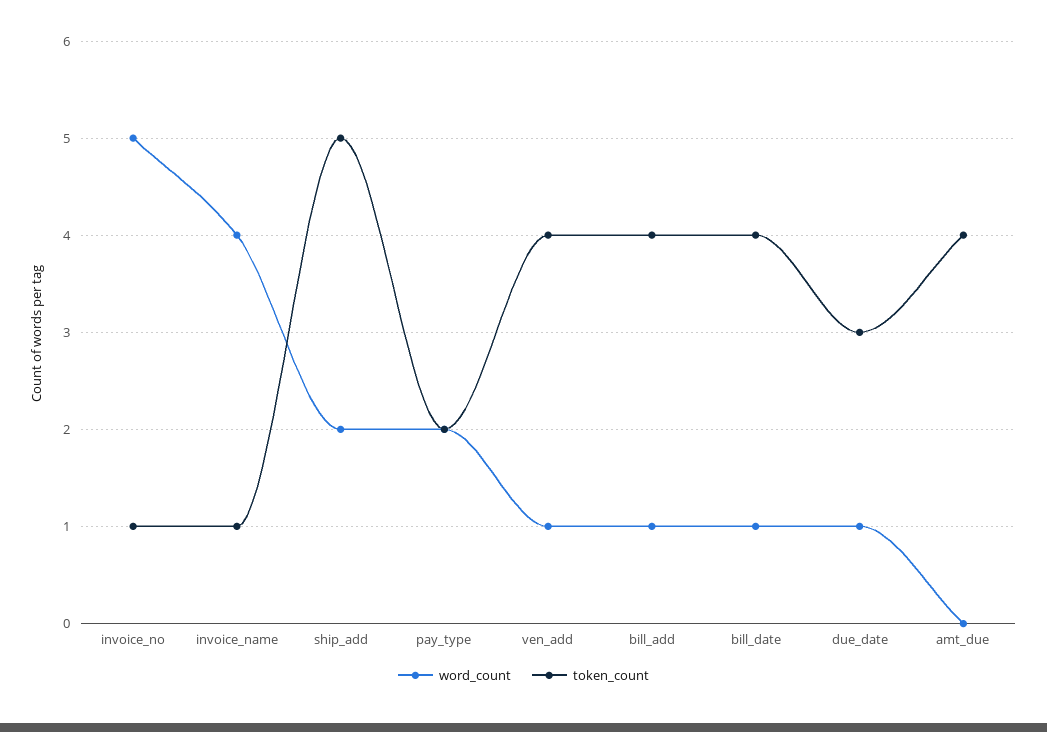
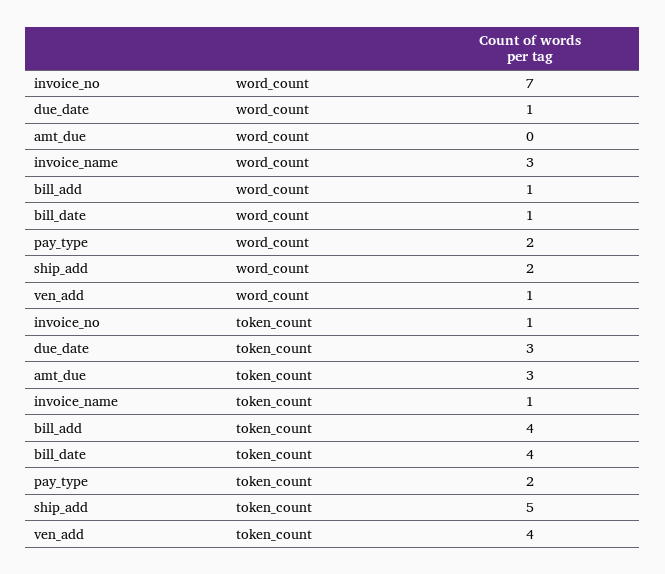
word_count, invoice_no: 5 -> 7
word_count, invoice_name: 4 -> 3
token_count, amt_due: 4 -> 3

